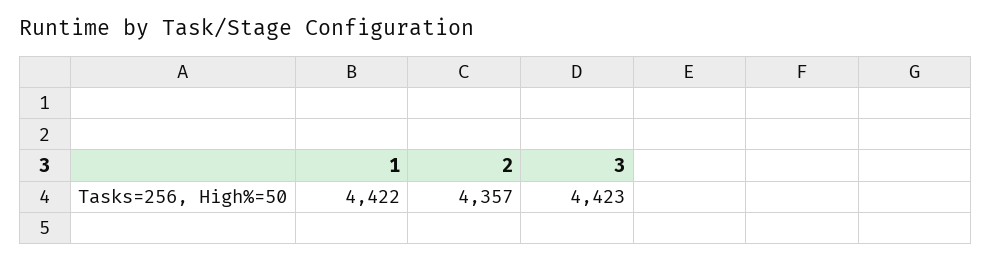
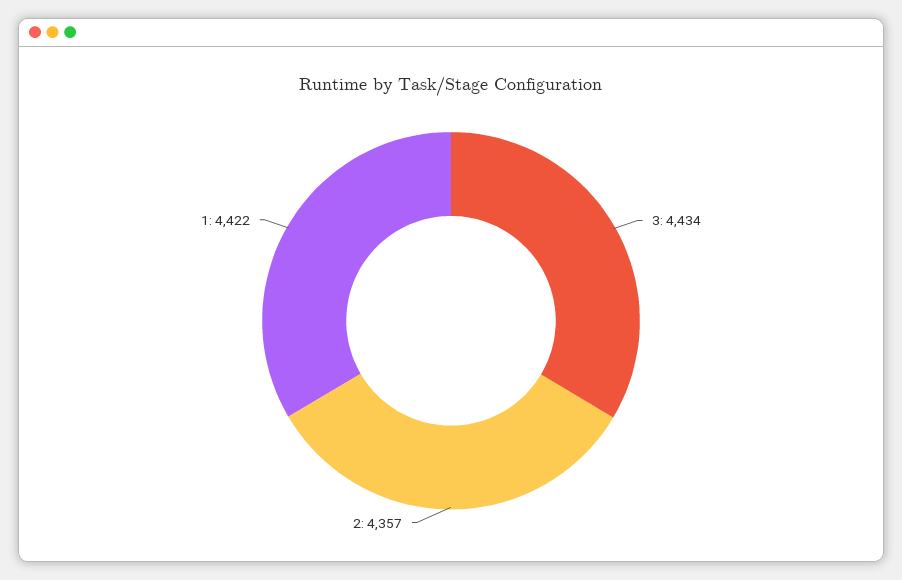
3: 4423 -> 4434

